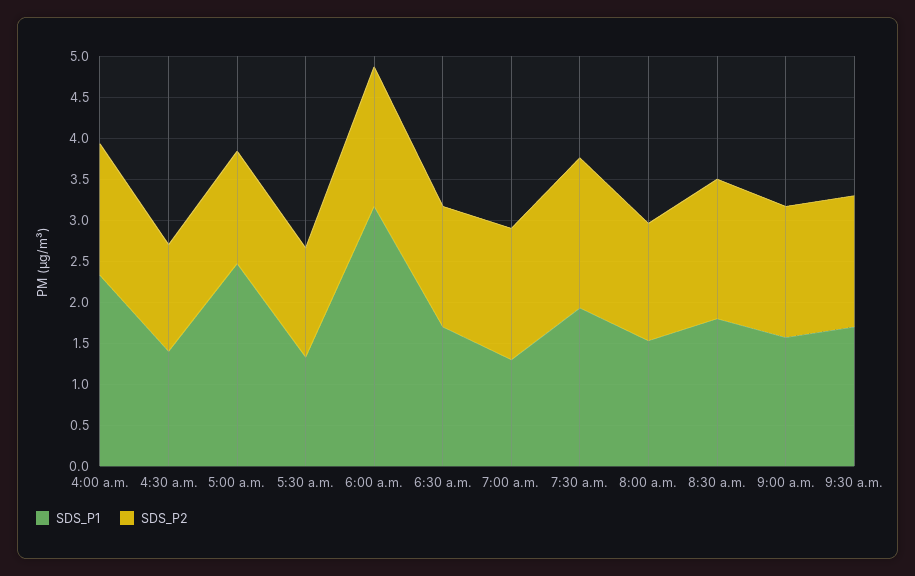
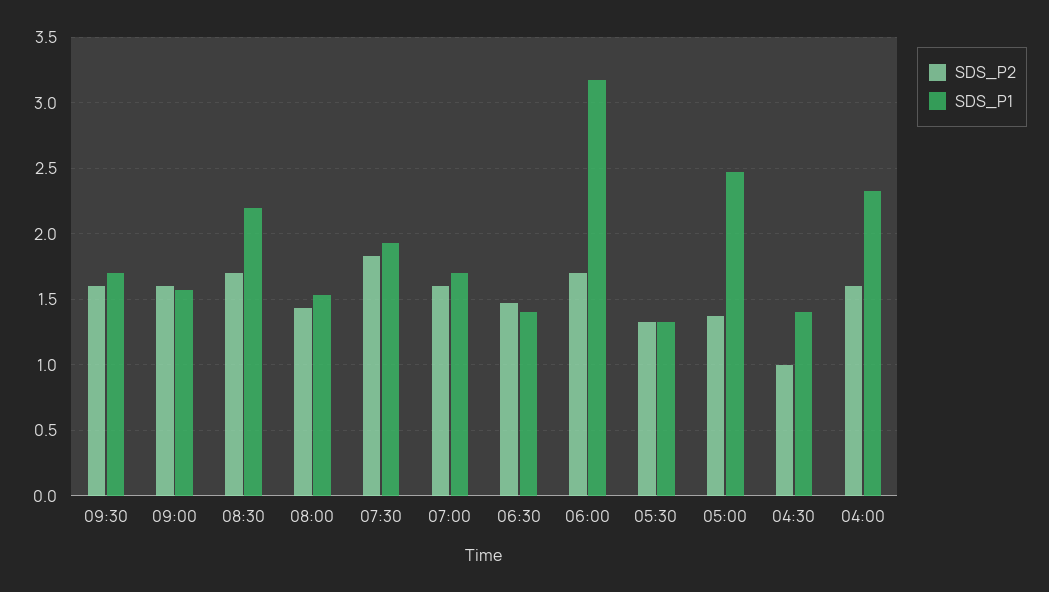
SDS_P2, 4:30 a.m.: 1.3 -> 1
SDS_P1, 6:30 a.m.: 1.7 -> 1.4
SDS_P1, 7:00 a.m.: 1.3 -> 1.7
SDS_P1, 8:30 a.m.: 1.8 -> 2.2

